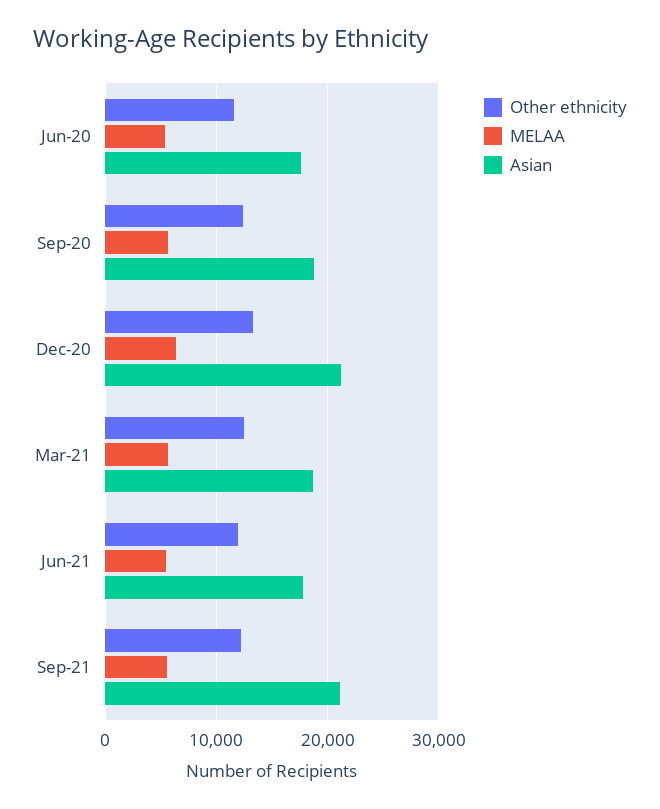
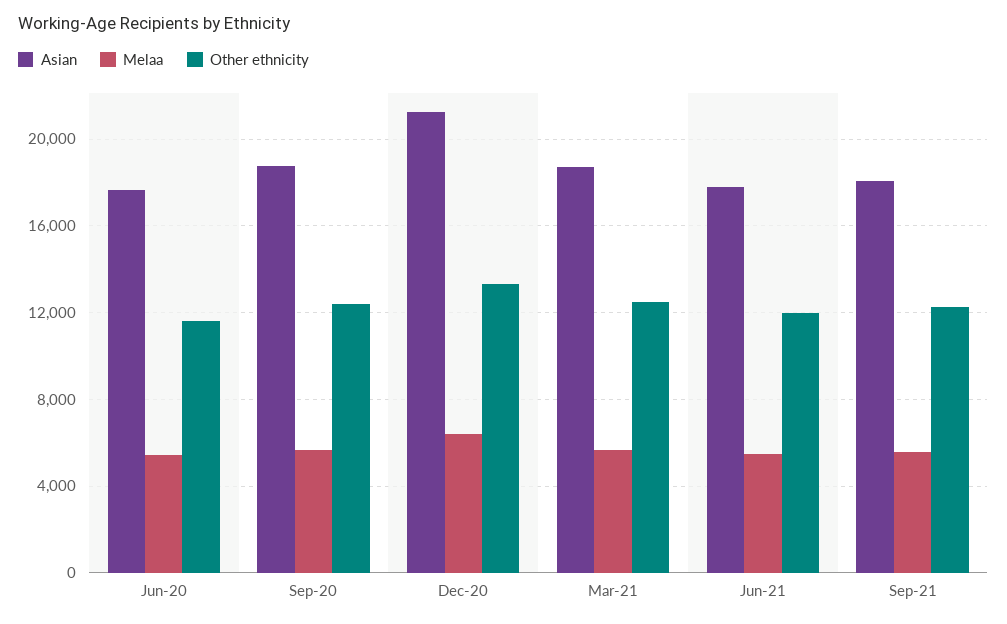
Asian, Sep-21: 21000 -> 18000

